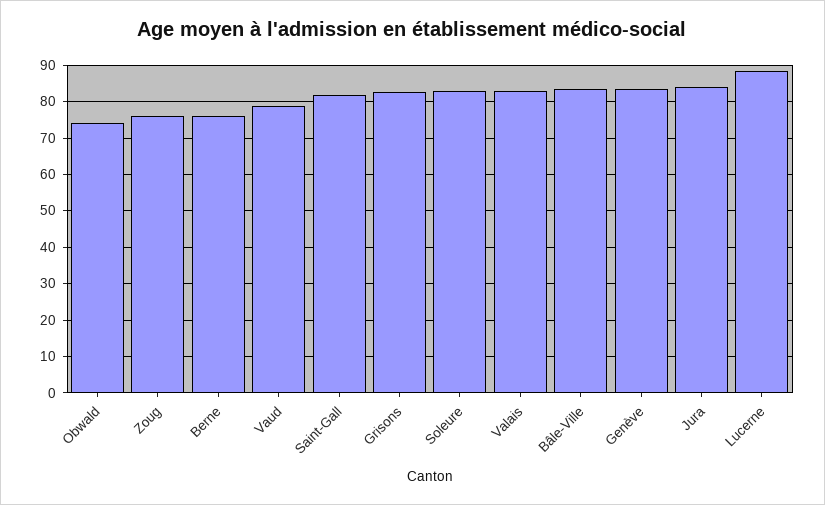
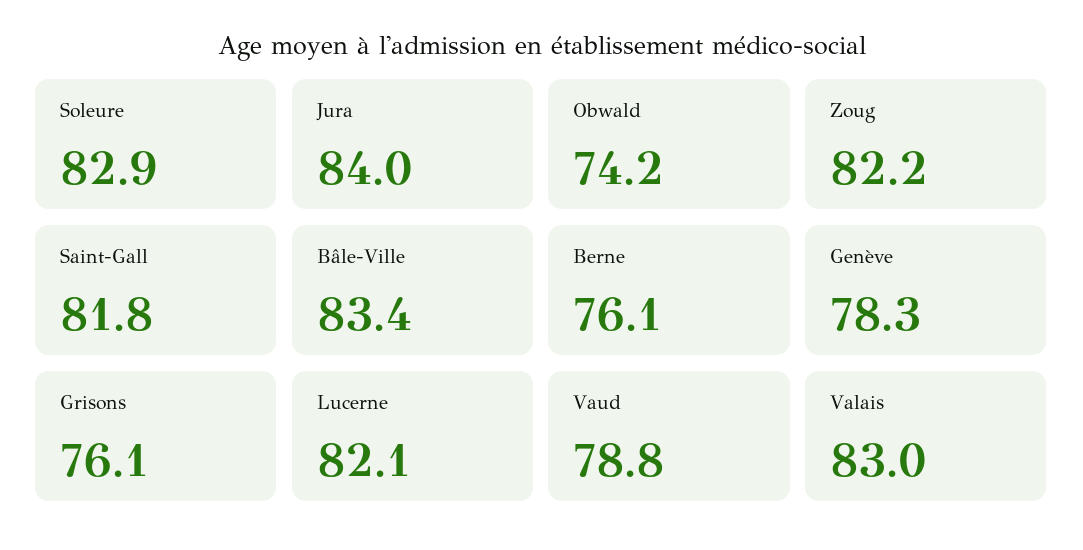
Zoug: 76 -> 82.2
Grisons: 82 -> 76.1
Genève: 84 -> 78.3
Lucerne: 88 -> 82.1

